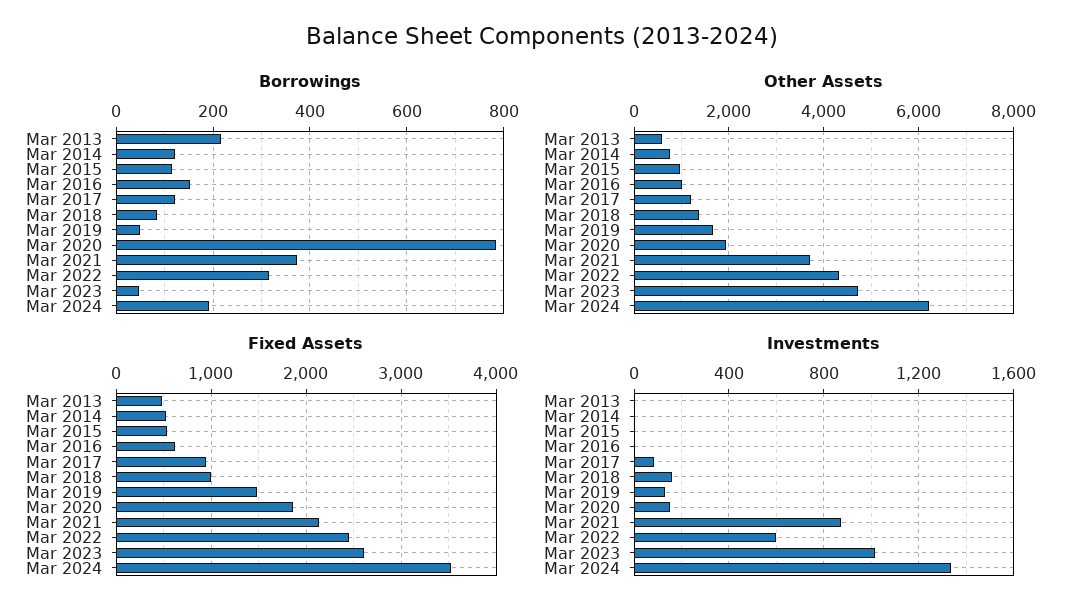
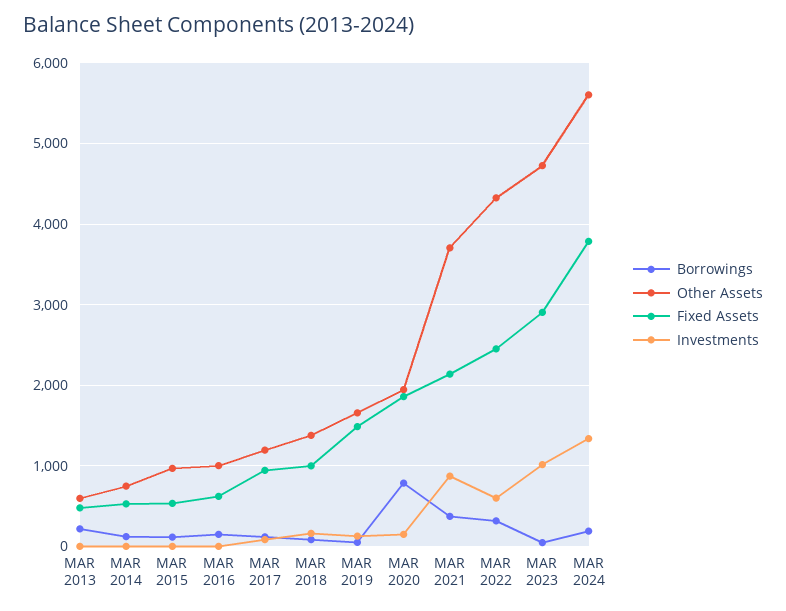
Other Assets, Mar 2024: 6200 -> 5600
Fixed Assets, Mar 2023: 2600 -> 2900
Fixed Assets, Mar 2024: 3500 -> 3800

